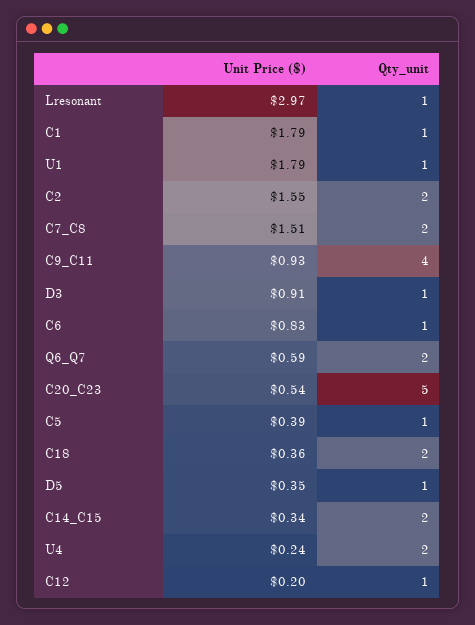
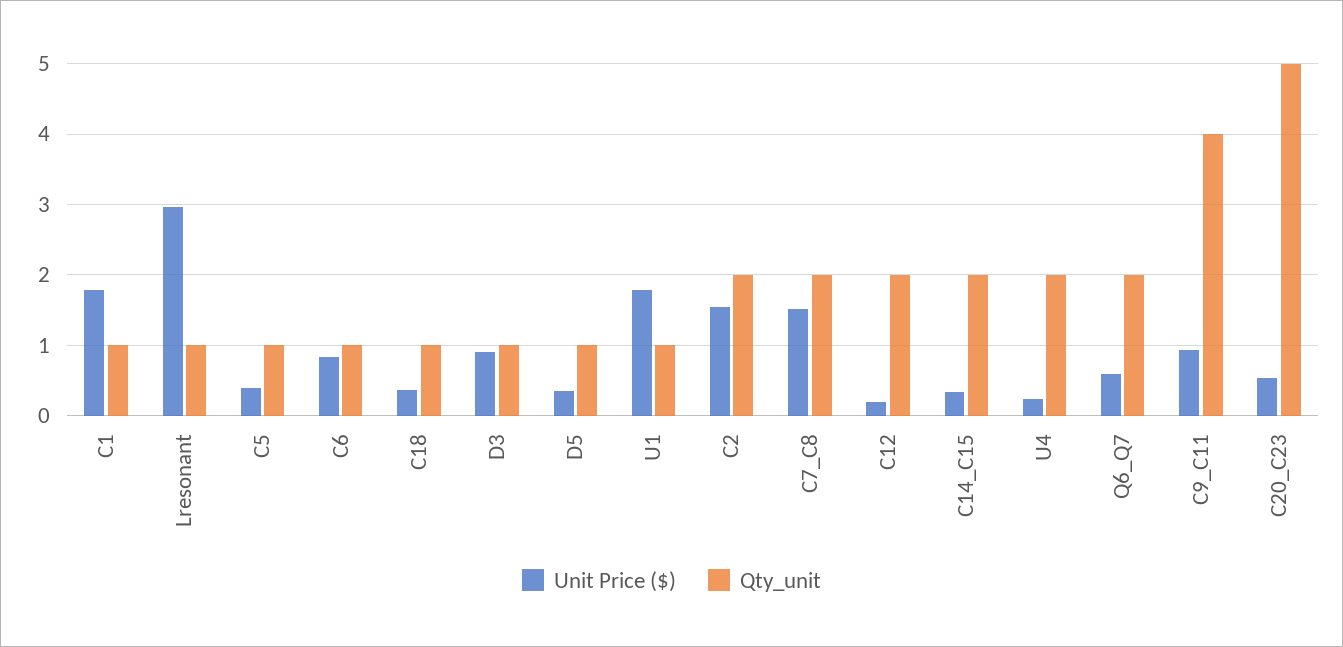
Qty_unit, C18: 2 -> 1
Qty_unit, C12: 1 -> 2

